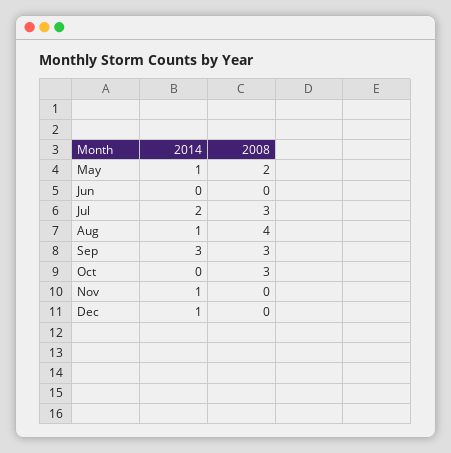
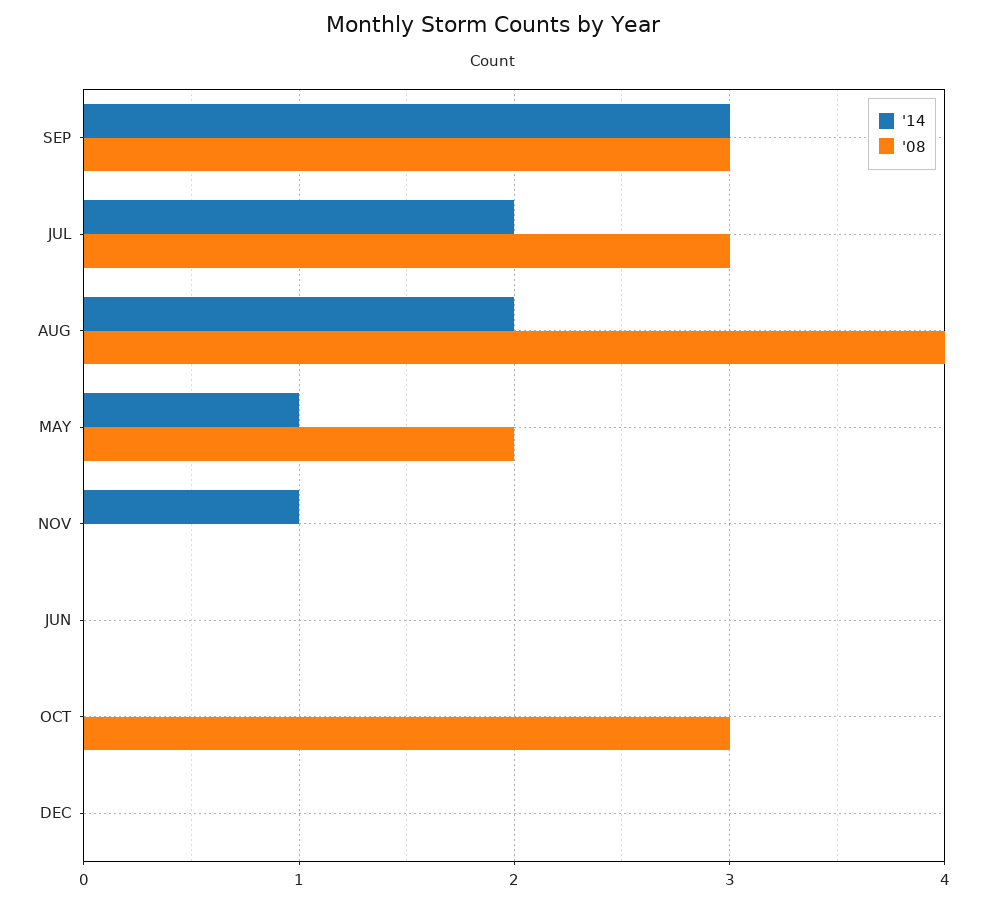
2014, Aug: 1 -> 2
2014, Dec: 1 -> 0

